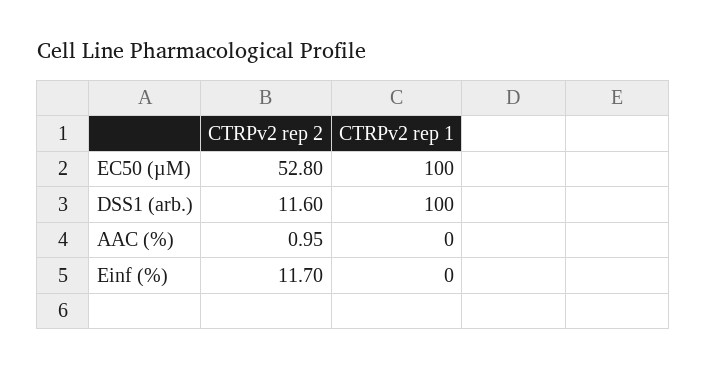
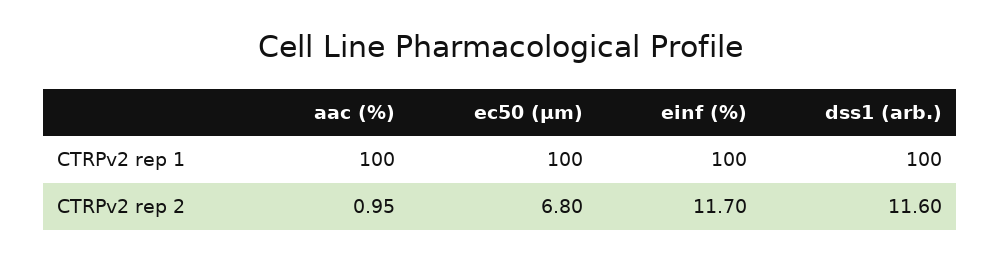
CTRPv2 rep 2, EC50 (µM): 52.8 -> 6.8
CTRPv2 rep 1, AAC (%): 0 -> 100
CTRPv2 rep 1, Einf (%): 0 -> 100

